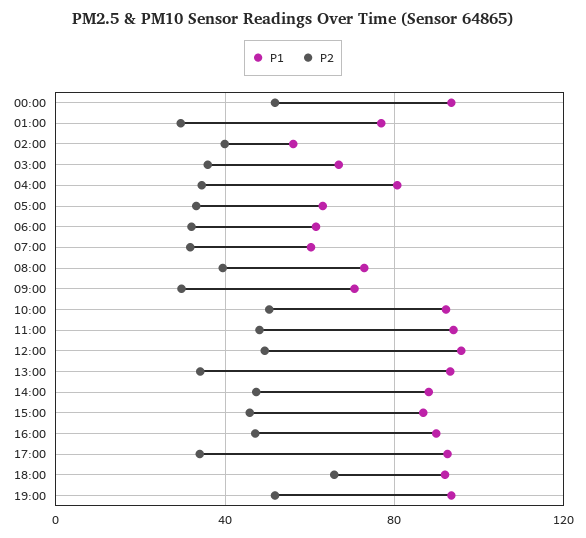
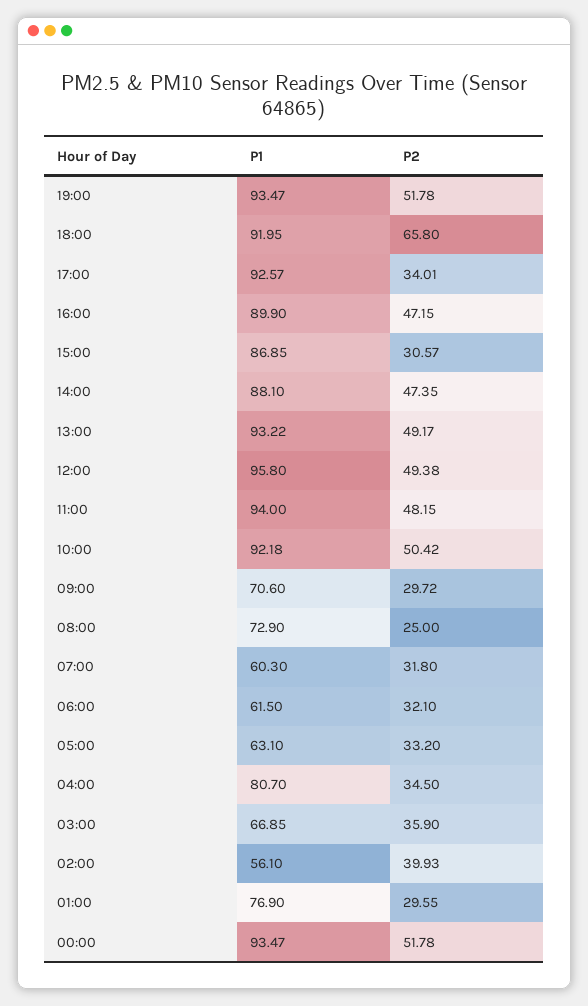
P2, 08:00: 40 -> 25
P2, 13:00: 35 -> 49.17
P2, 15:00: 45 -> 30.57

